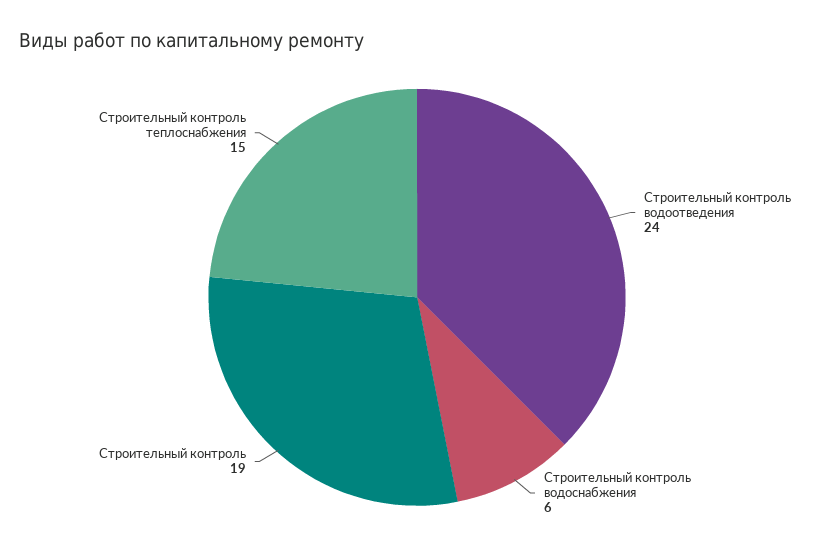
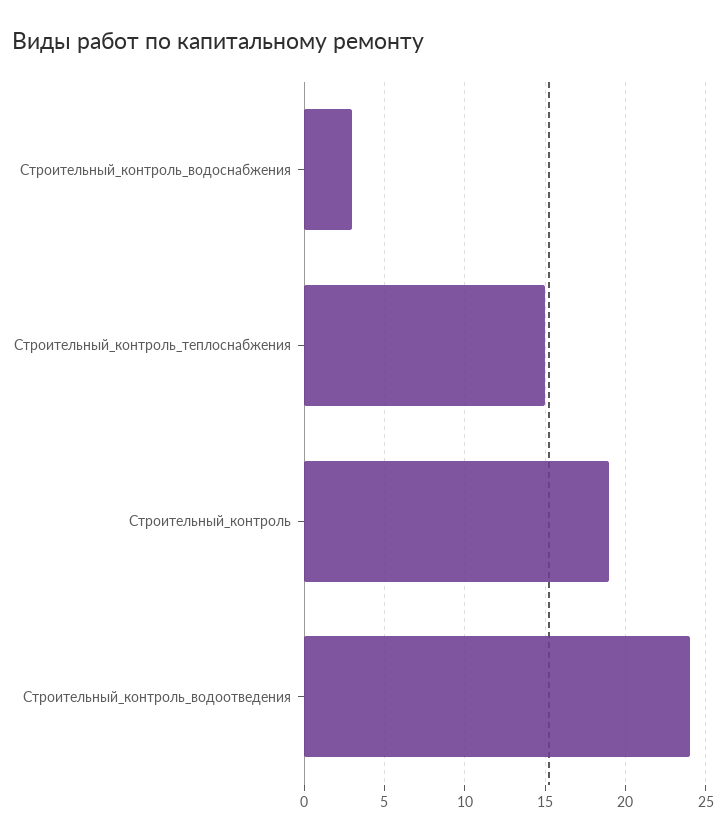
Строительный контроль водоснабжения: 6 -> 3

